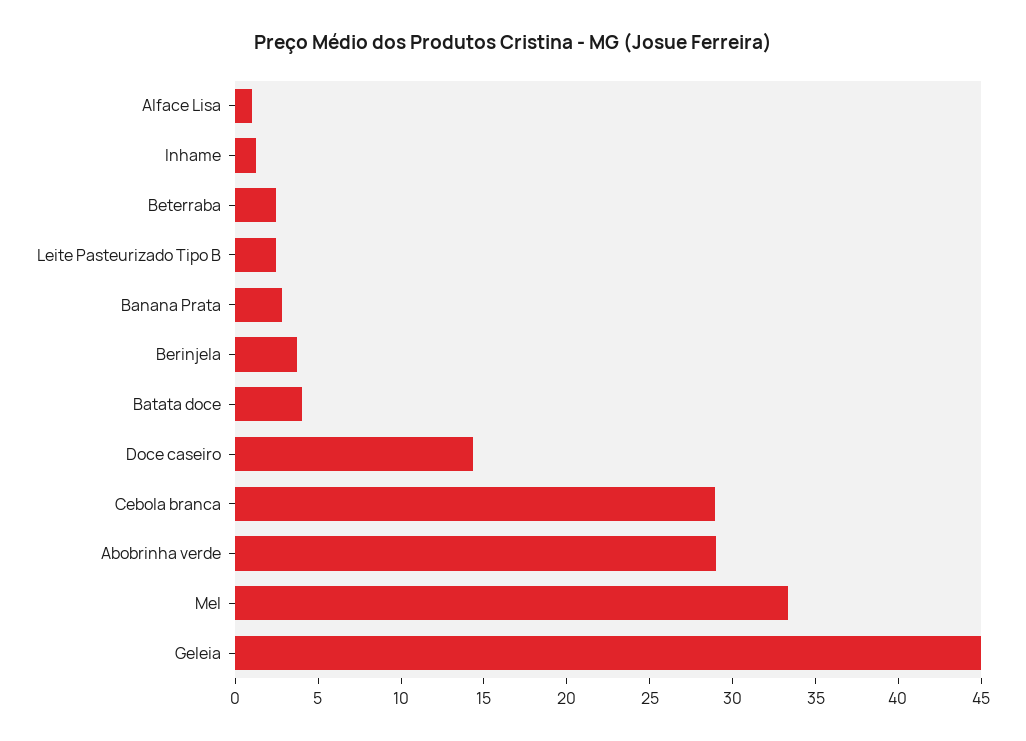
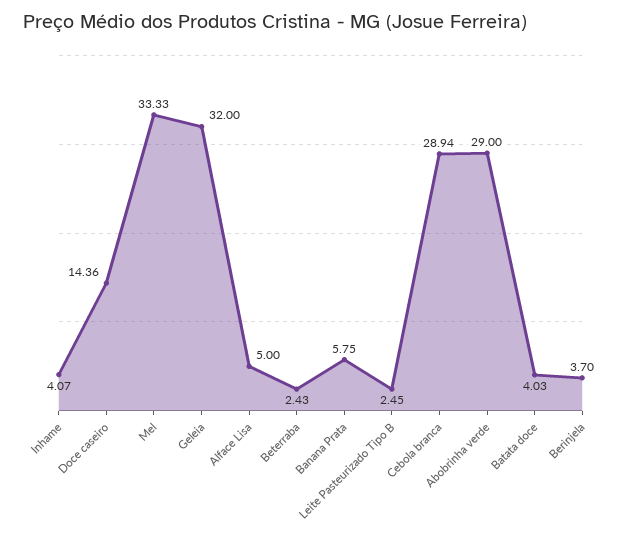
Alface Lisa: 1 -> 5
Inhame: 1 -> 4.07
Banana Prata: 3 -> 5.75
Geleia: 45 -> 32

